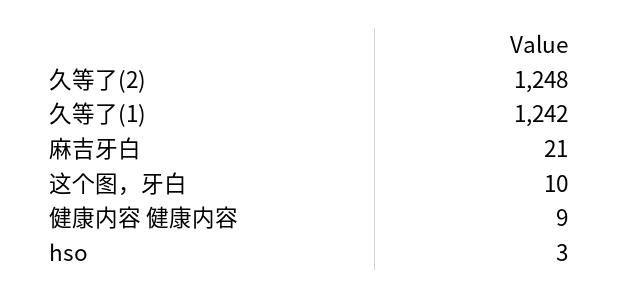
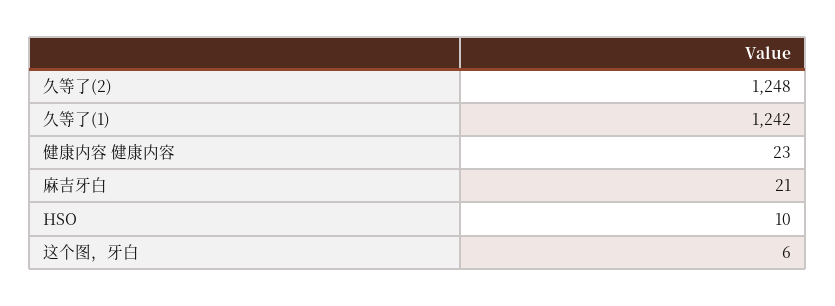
这个图，牙白: 10 -> 6
健康内容 健康内容: 9 -> 23
hso: 3 -> 10

